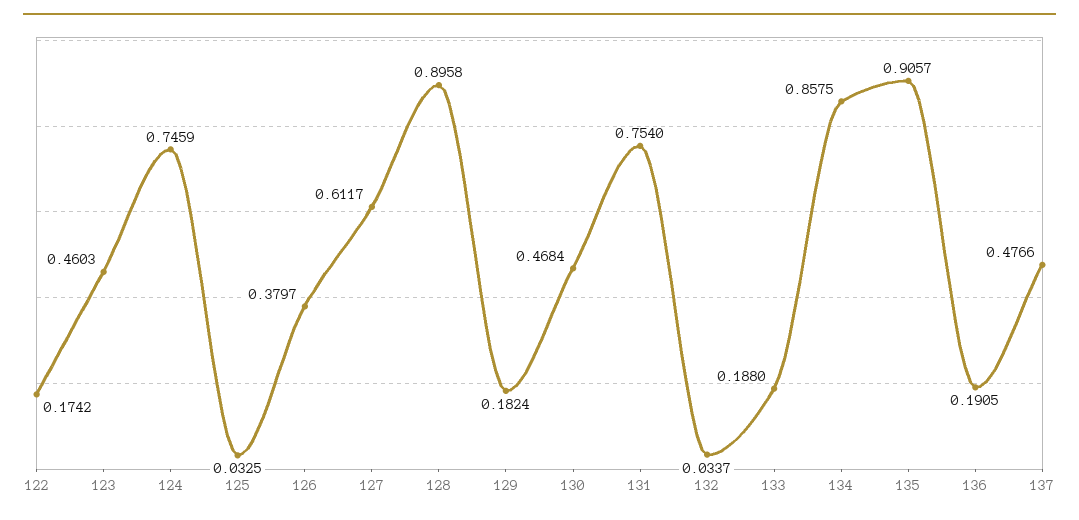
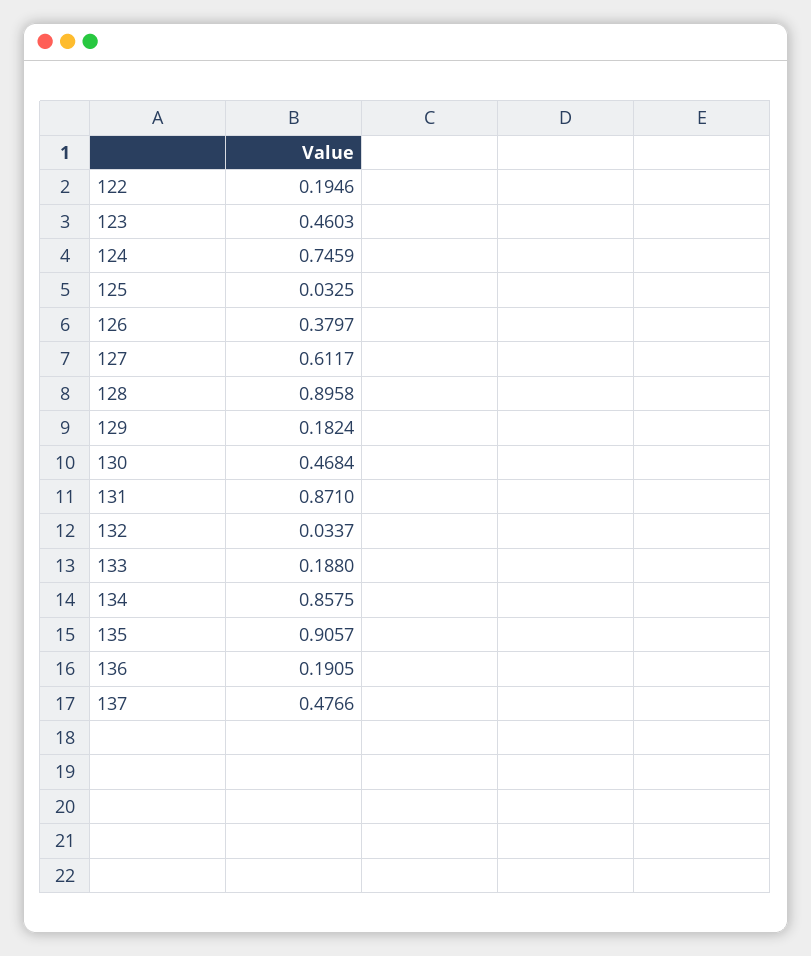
122: 0.1742 -> 0.1946
131: 0.754 -> 0.871

